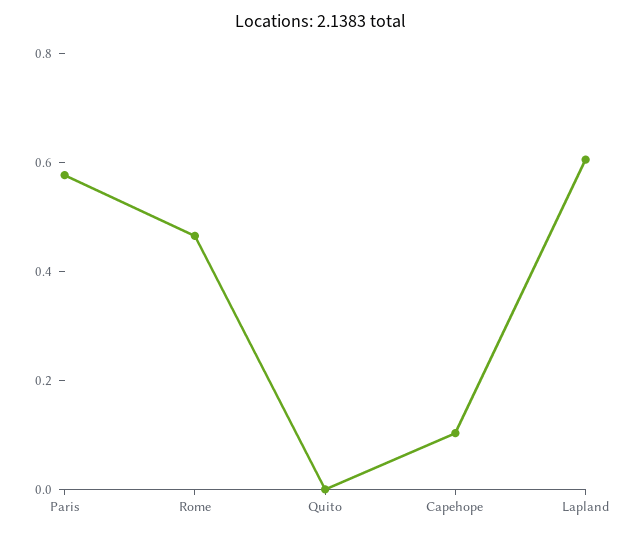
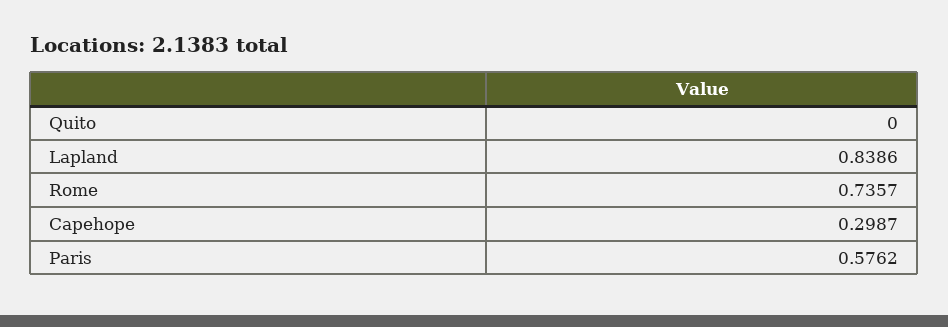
Rome: 0.45 -> 0.7357
Capehope: 0.1 -> 0.2987
Lapland: 0.6 -> 0.8386

